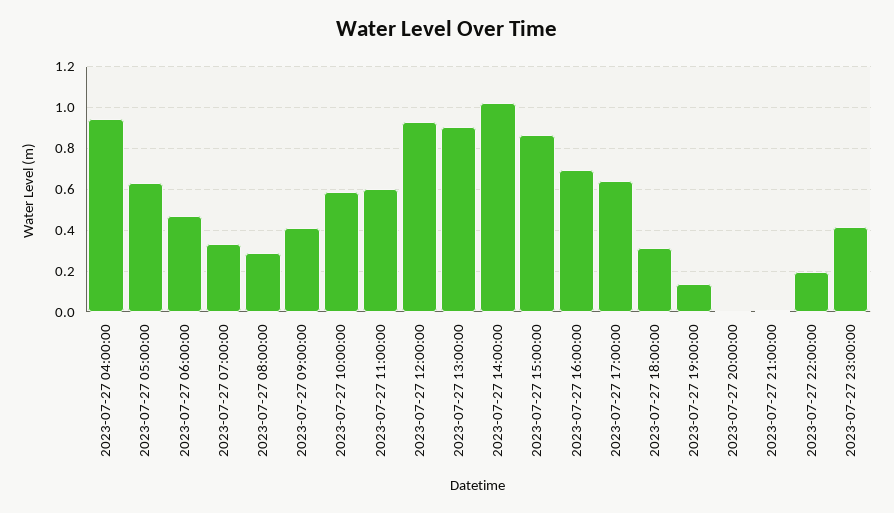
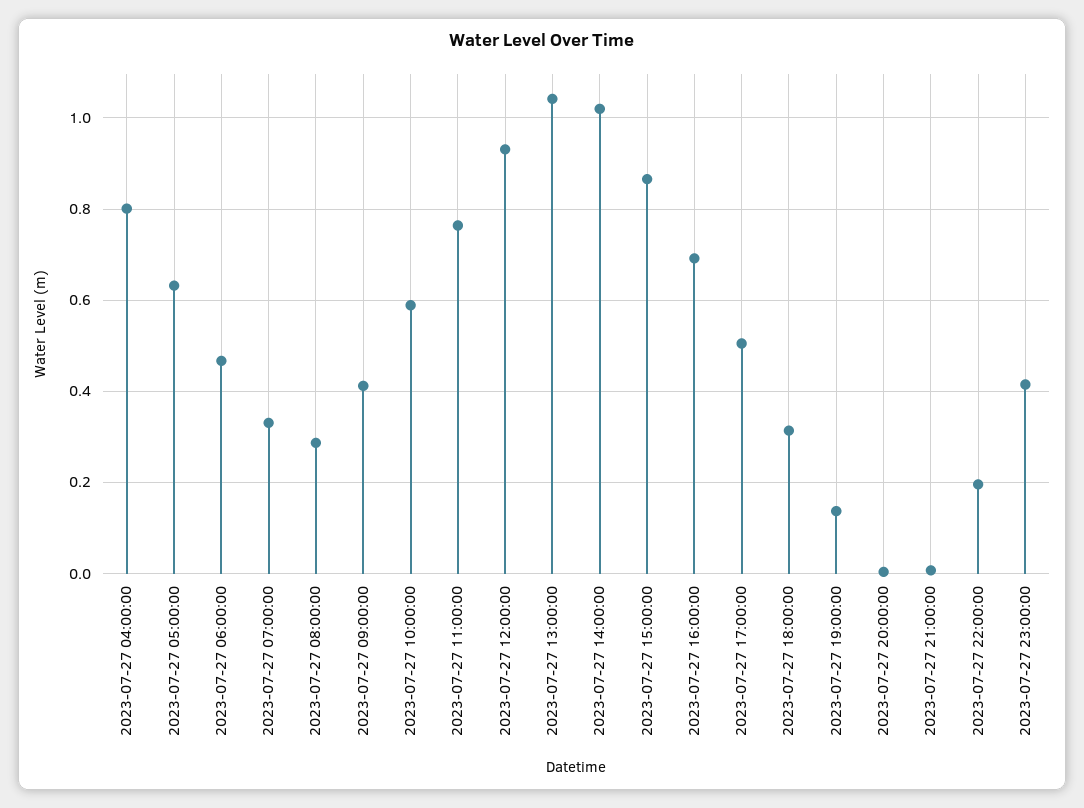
2023-07-27 04:00:00: 0.95 -> 0.8
2023-07-27 11:00:00: 0.6 -> 0.76
2023-07-27 13:00:00: 0.9 -> 1.04
2023-07-27 17:00:00: 0.65 -> 0.5

